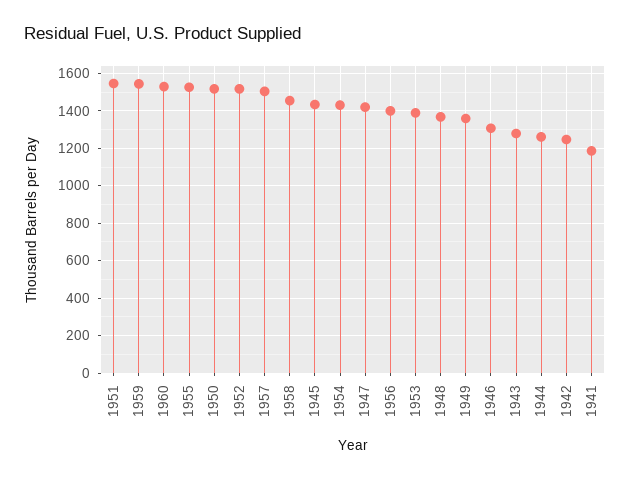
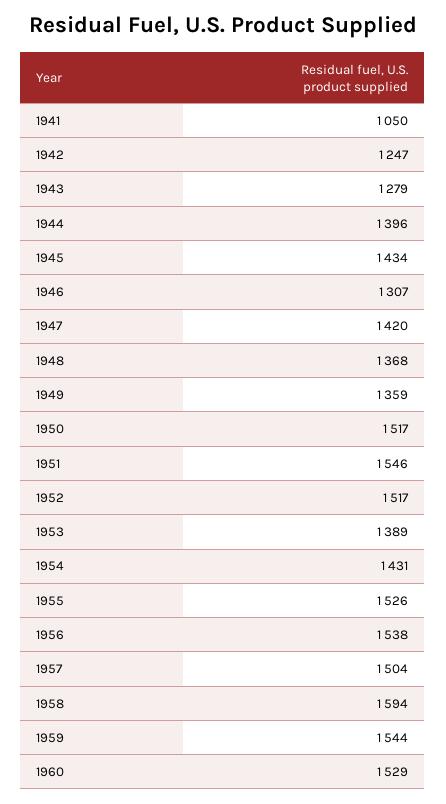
1958: 1450 -> 1594
1956: 1400 -> 1538
1944: 1250 -> 1396
1941: 1200 -> 1050

